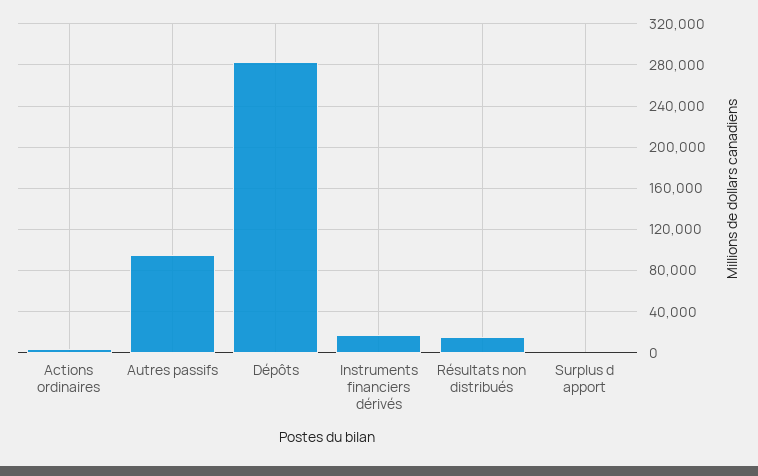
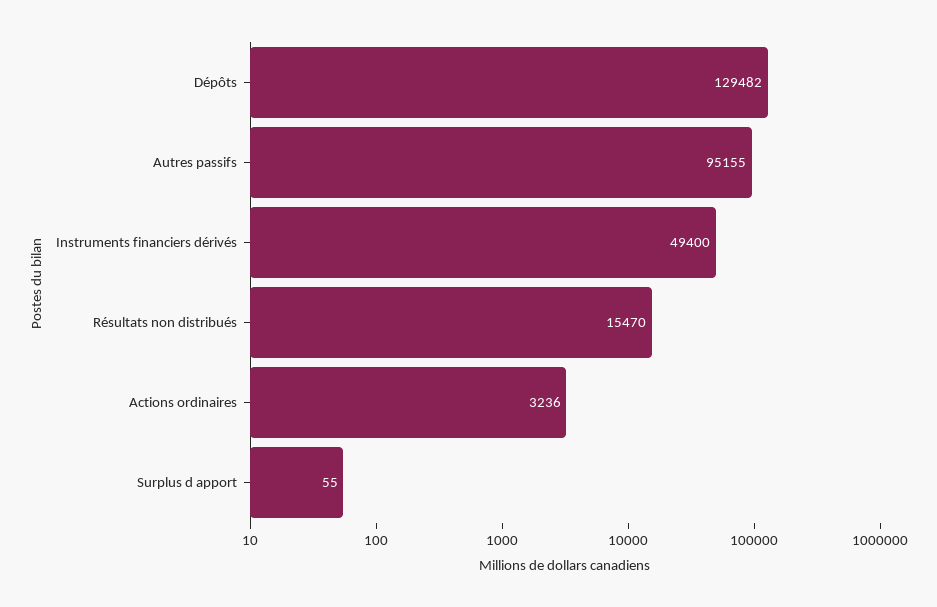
Dépôts: 280000 -> 129482
Instruments financiers dérivés: 20000 -> 49400

